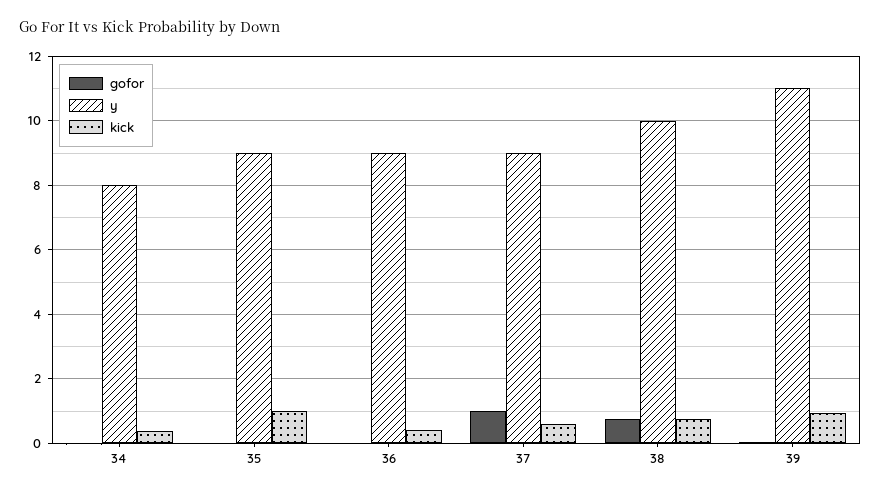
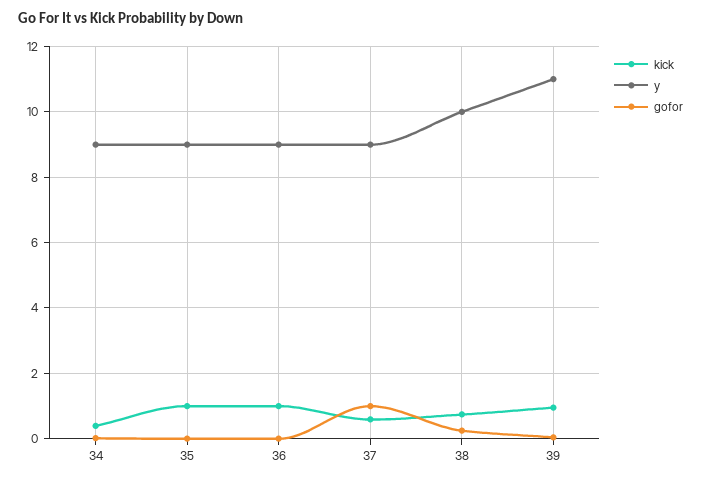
y, 34: 8 -> 9
kick, 36: 0.4 -> 1
gofor, 38: 0.8 -> 0.2

